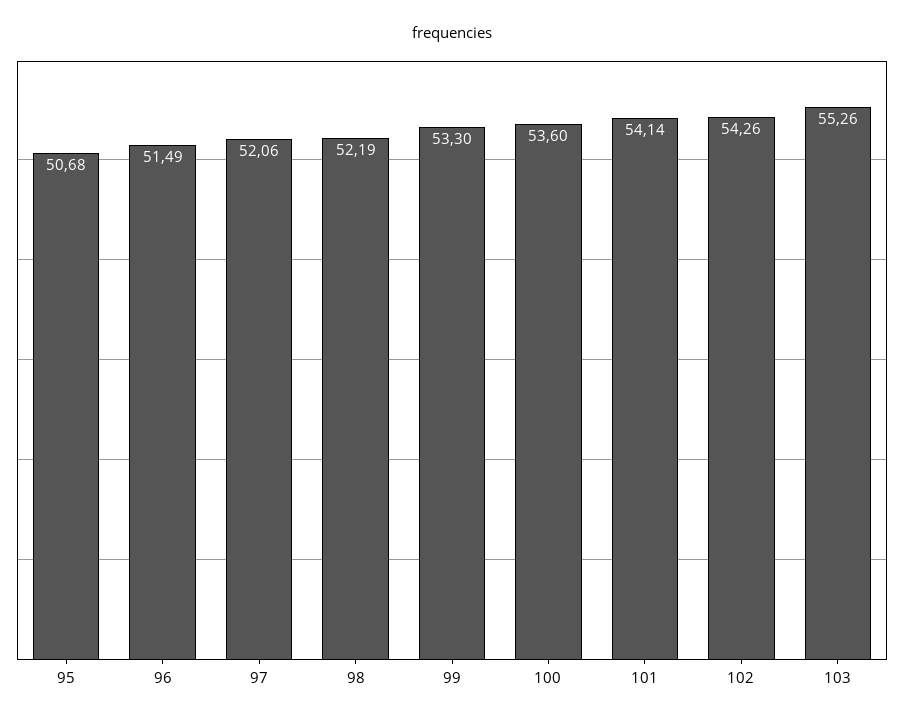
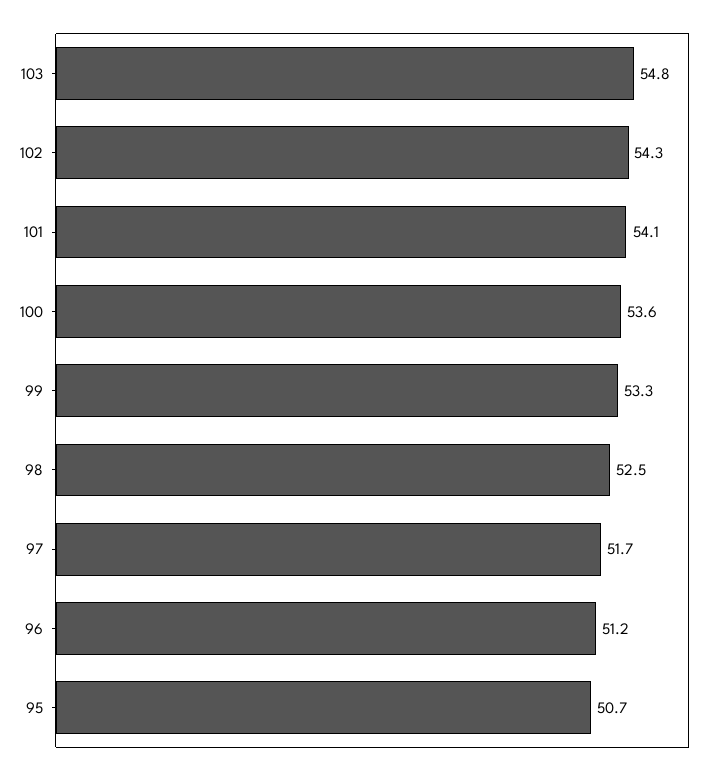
96: 51.49 -> 51.2
97: 52.06 -> 51.7
98: 52.19 -> 52.5
103: 55.26 -> 54.8

